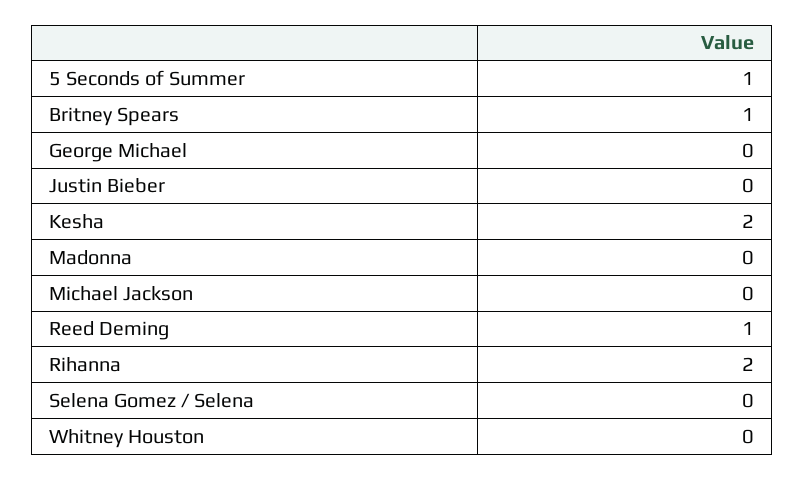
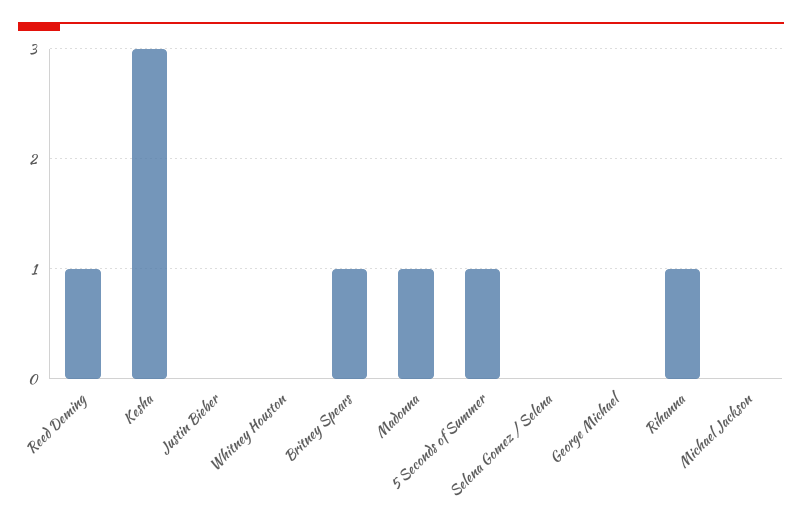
Kesha: 2 -> 3
Madonna: 0 -> 1
Rihanna: 2 -> 1

